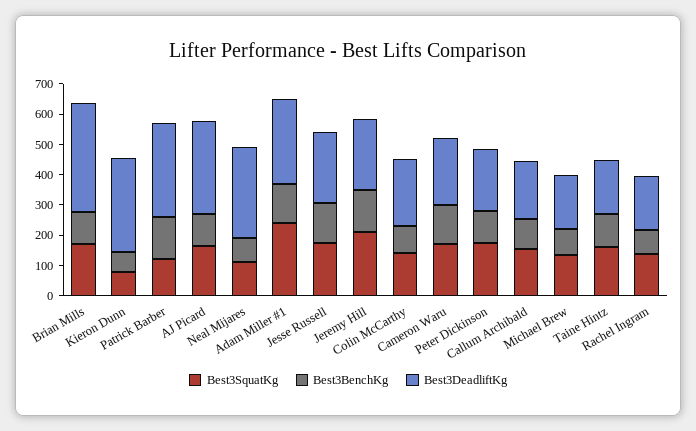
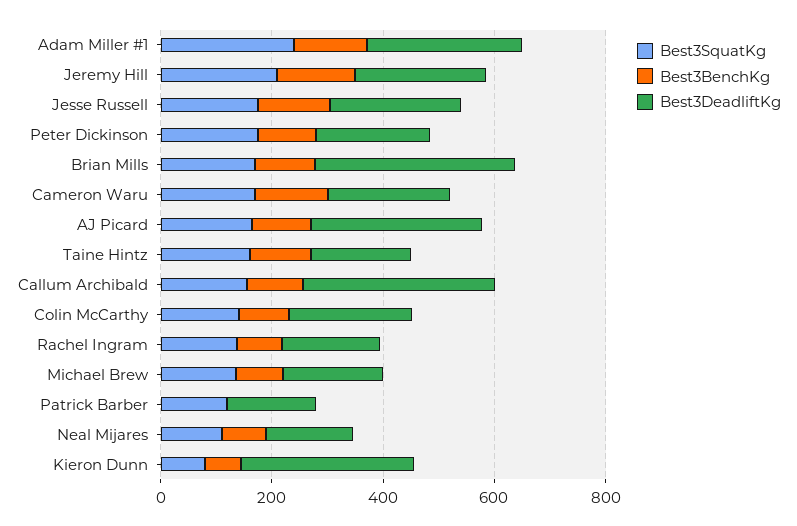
Best3BenchKg, Patrick Barber: 150 -> 0
Best3DeadliftKg, Patrick Barber: 300 -> 150
Best3DeadliftKg, Neal Mijares: 300 -> 150
Best3DeadliftKg, Callum Archibald: 200 -> 350

